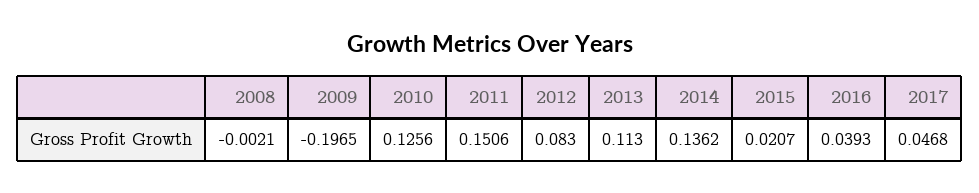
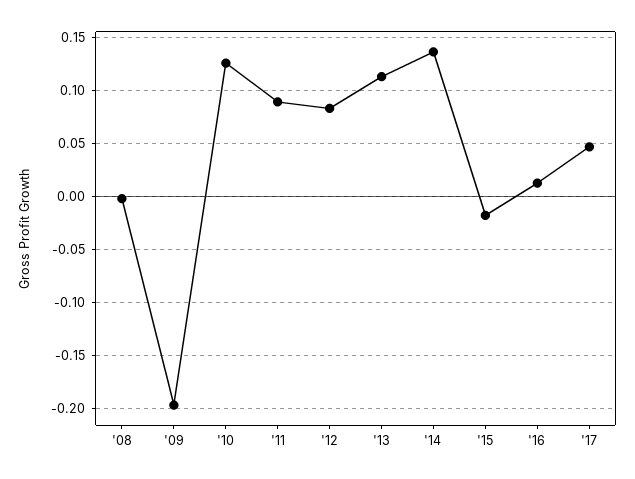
2011: 0.1506 -> 0.09
2015: 0.0207 -> -0.02
2016: 0.0393 -> 0.01

